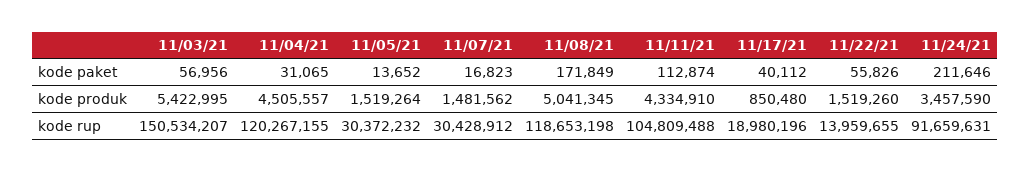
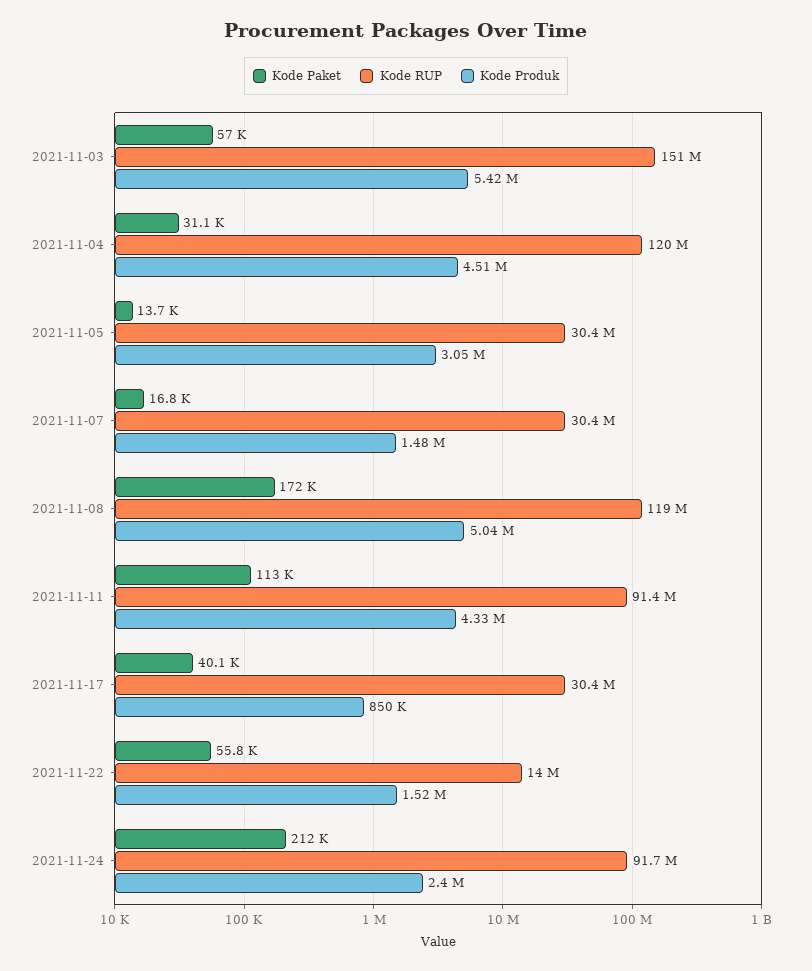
kode produk, 11/05/21: 1519264 -> 3050000
kode produk, 11/24/21: 3457590 -> 2400000
kode rup, 11/11/21: 104809488 -> 91400000
kode rup, 11/17/21: 18980196 -> 30400000

